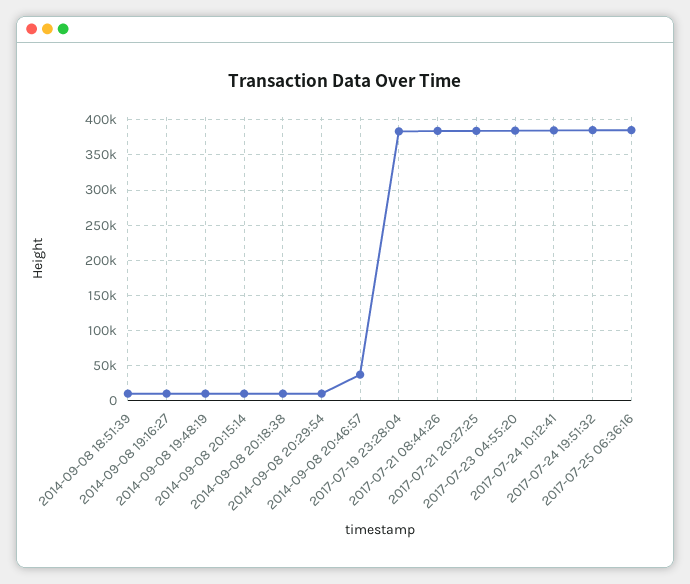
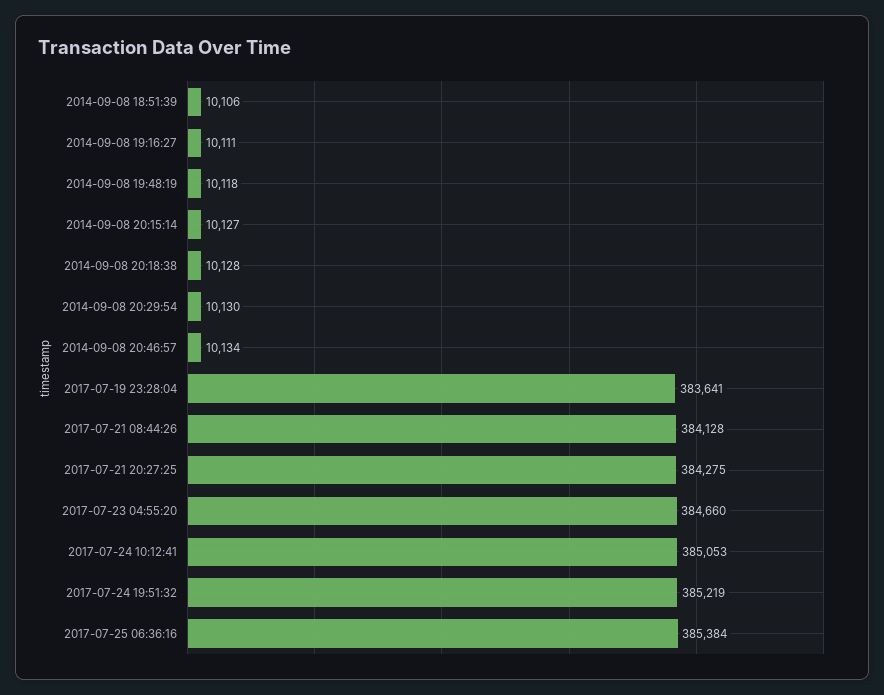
2014-09-08 20:46:57: 40000 -> 10134

